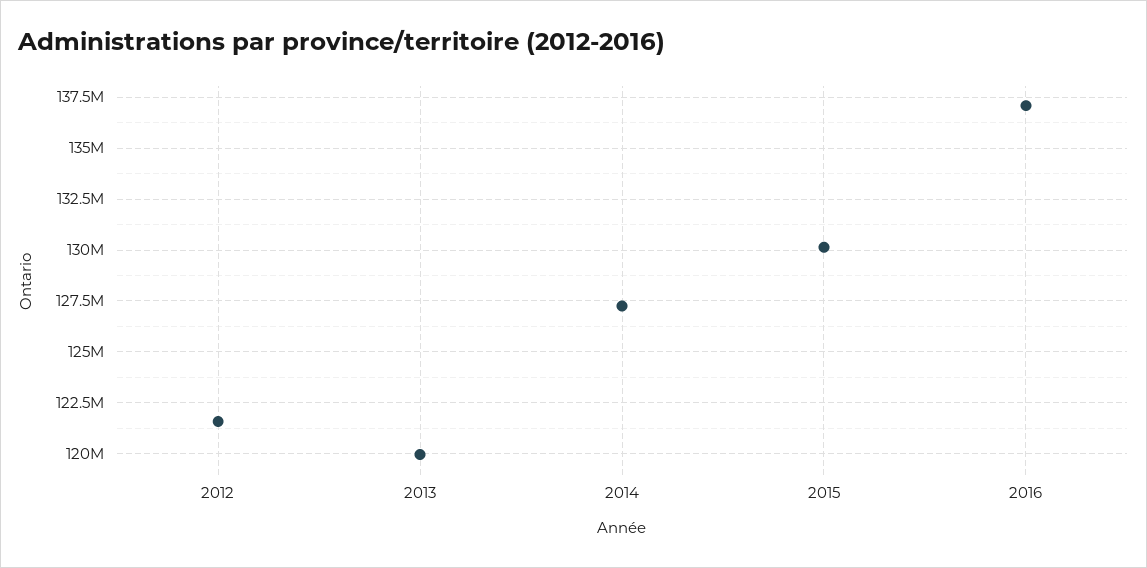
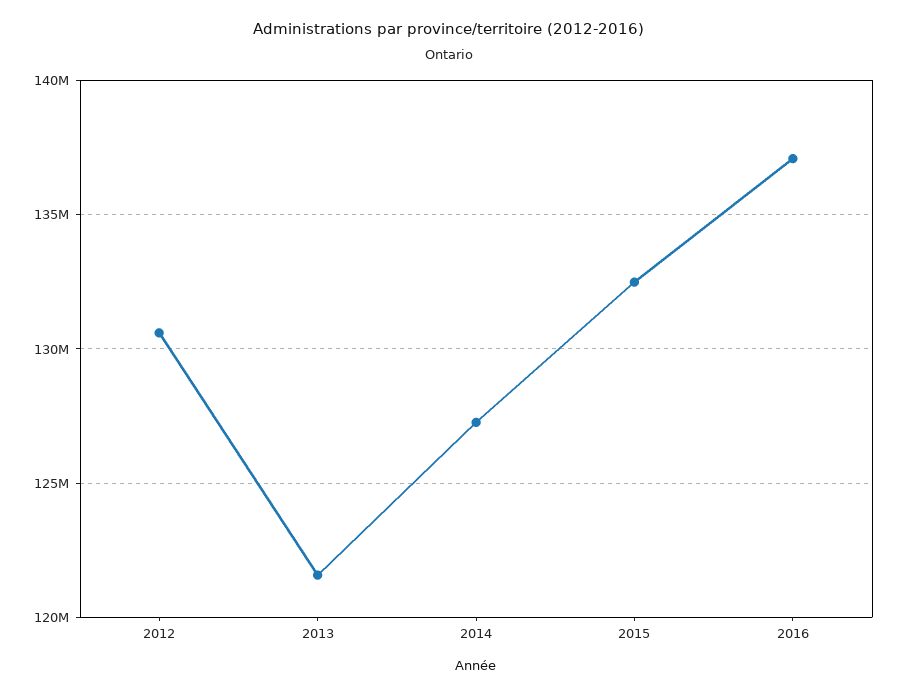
2012: 121500000 -> 130500000
2013: 120000000 -> 121500000
2015: 130000000 -> 132500000

